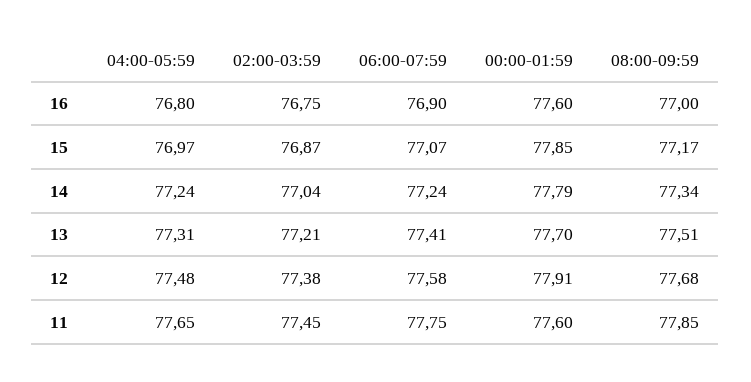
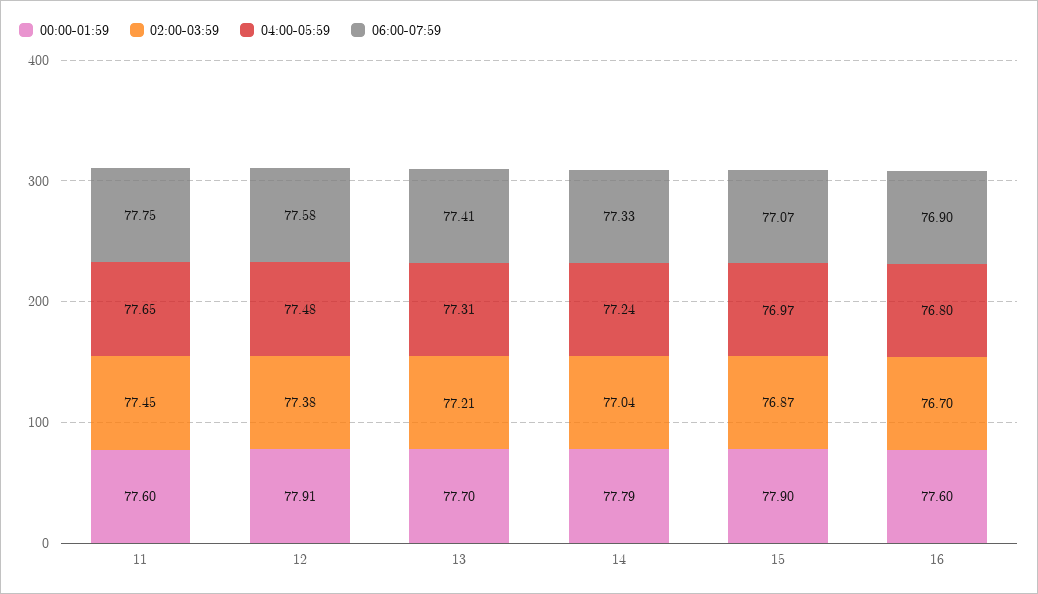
02:00-03:59, 16: 76.75 -> 76.7
08:00-09:59, 16: 77 -> none
00:00-01:59, 15: 77.85 -> 77.9
08:00-09:59, 15: 77.17 -> none
06:00-07:59, 14: 77.24 -> 77.33
08:00-09:59, 14: 77.34 -> none
08:00-09:59, 13: 77.51 -> none
08:00-09:59, 12: 77.68 -> none
08:00-09:59, 11: 77.85 -> none

